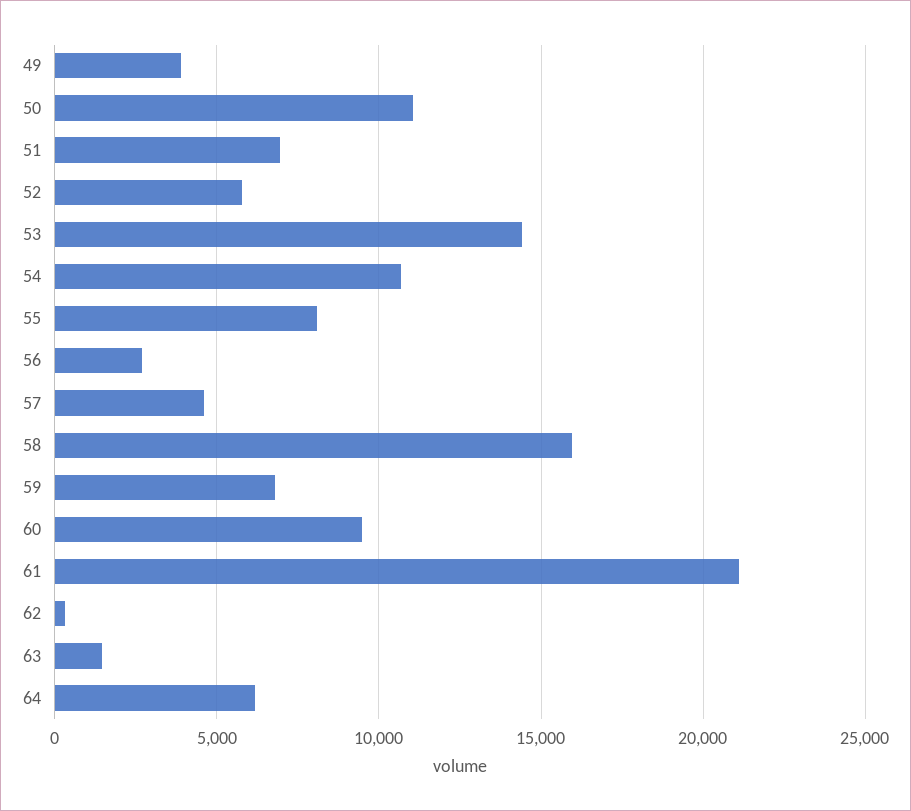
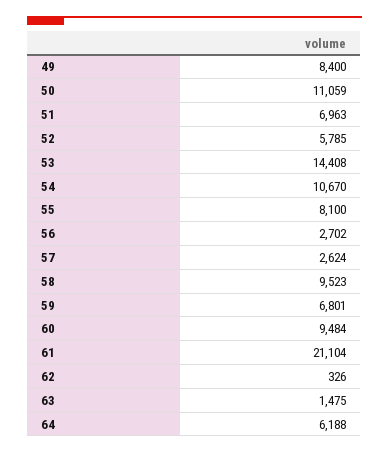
49: 4000 -> 8400
57: 4500 -> 2624
58: 16000 -> 9523

